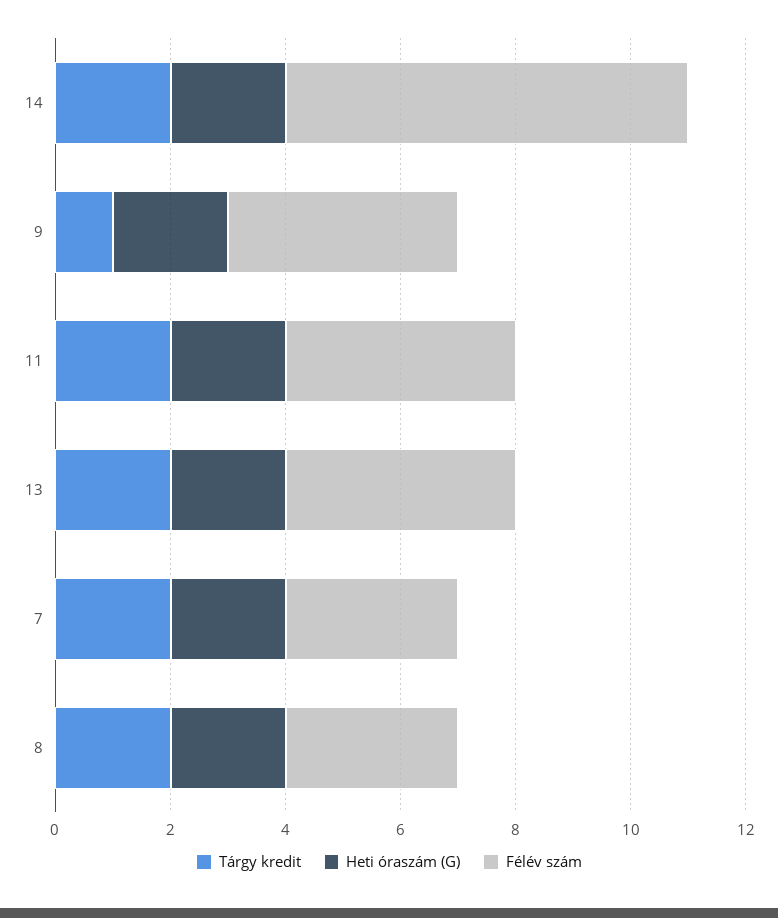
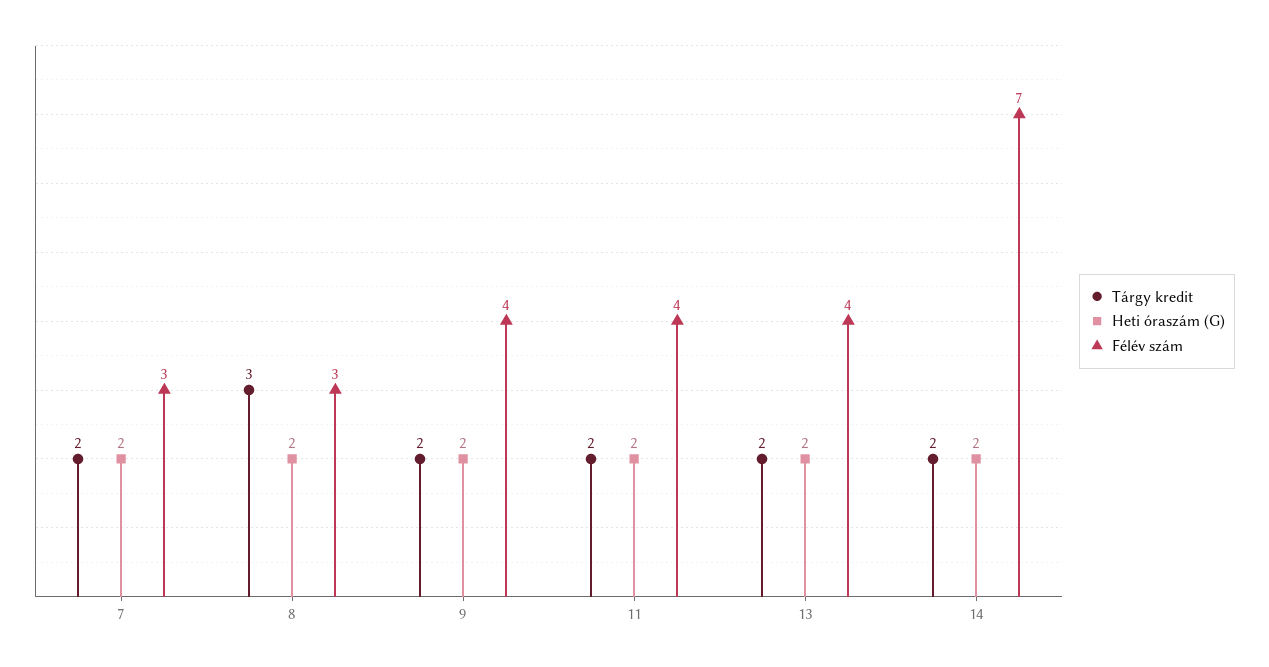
Tárgy kredit, 9: 1 -> 2
Tárgy kredit, 8: 2 -> 3

